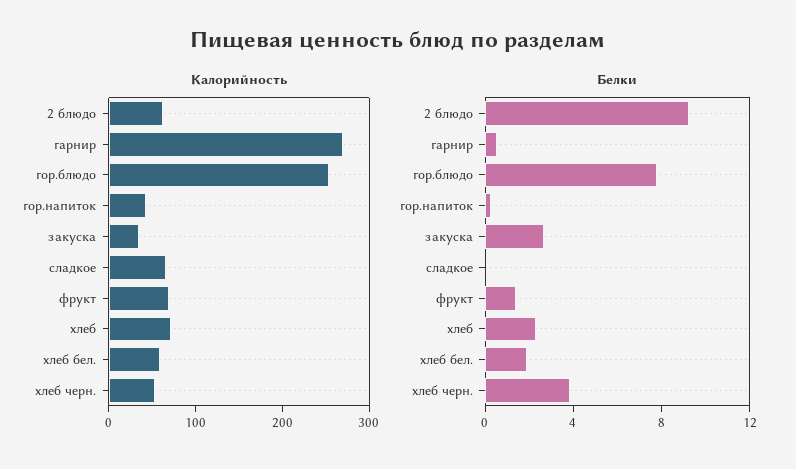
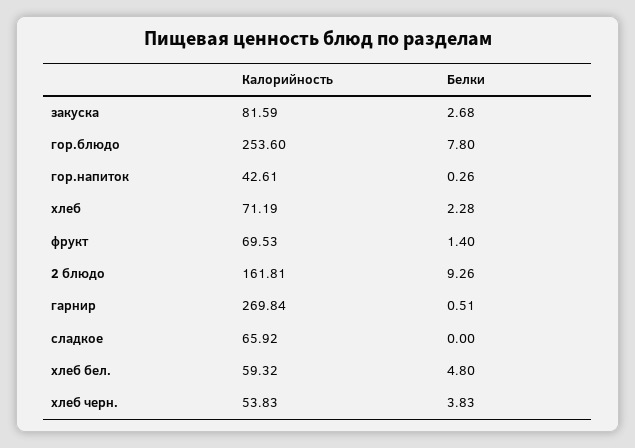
Калорийность, 2 блюдо: 60 -> 161.81
Калорийность, закуска: 40 -> 81.59
Белки, хлеб бел.: 2 -> 4.8

